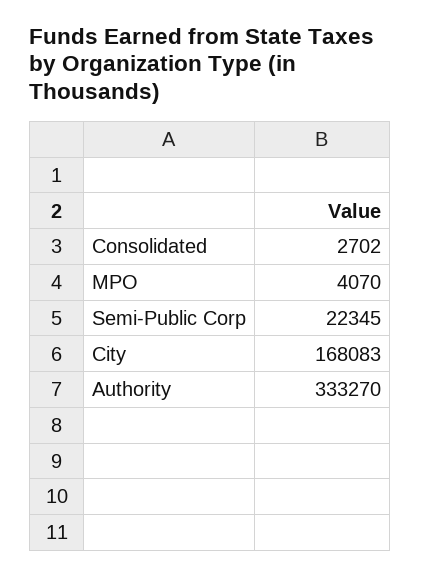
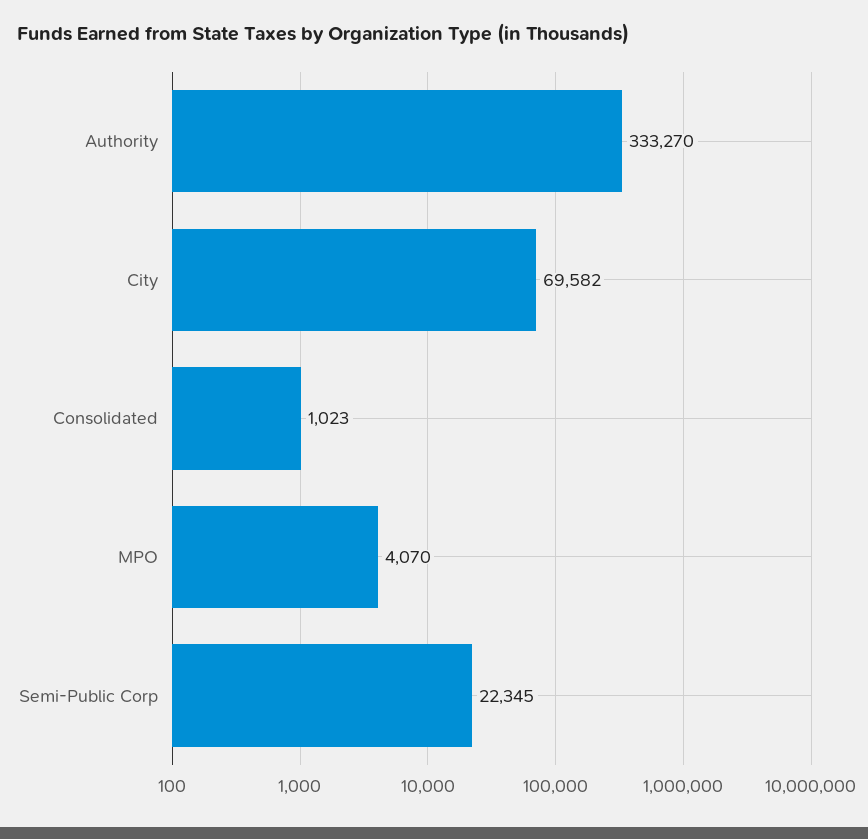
Consolidated: 2702 -> 1023
City: 168083 -> 69582

